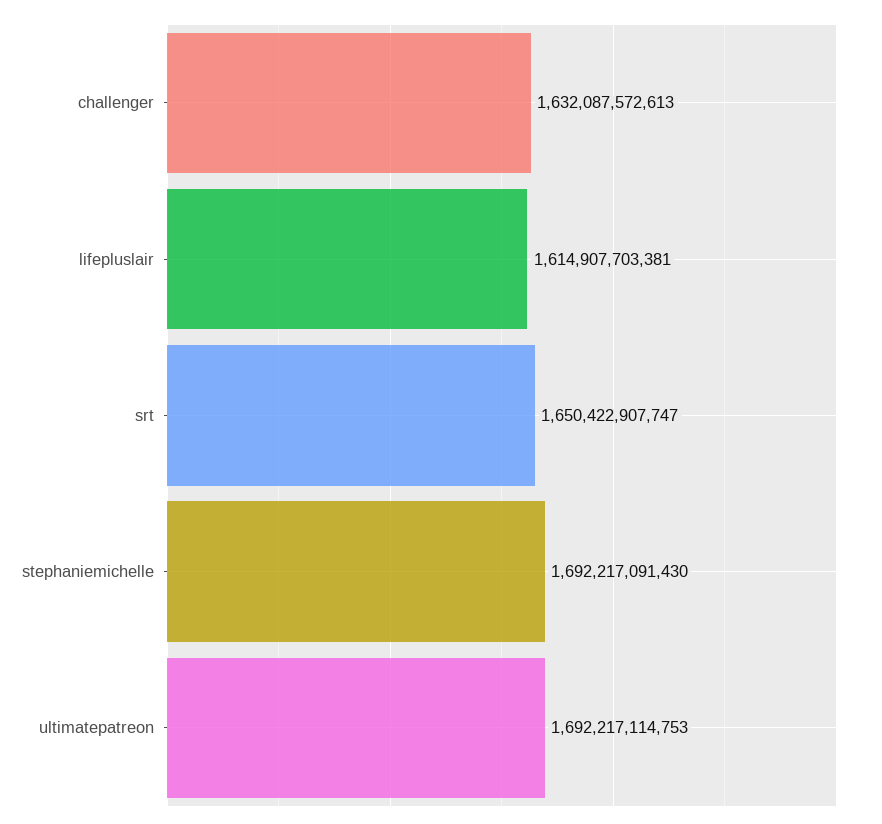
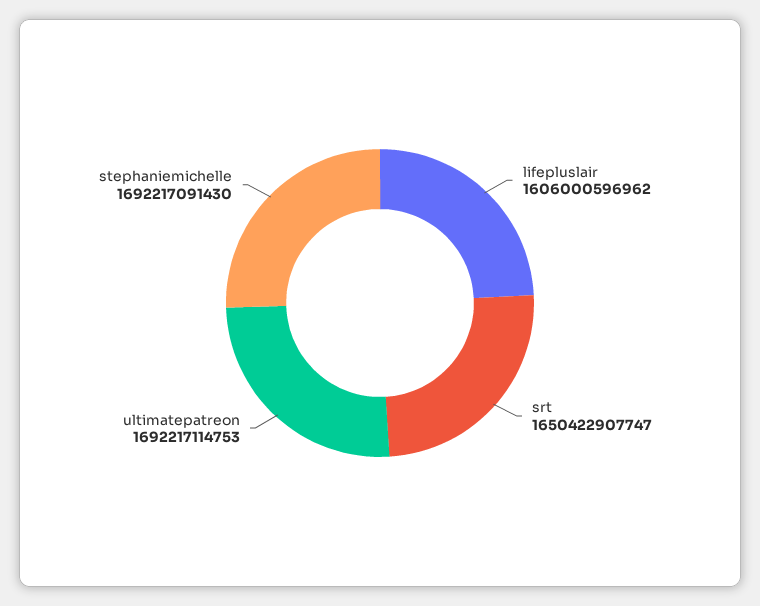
challenger: 1632087572613 -> none
lifepluslair: 1614907703381 -> 1606000596962

